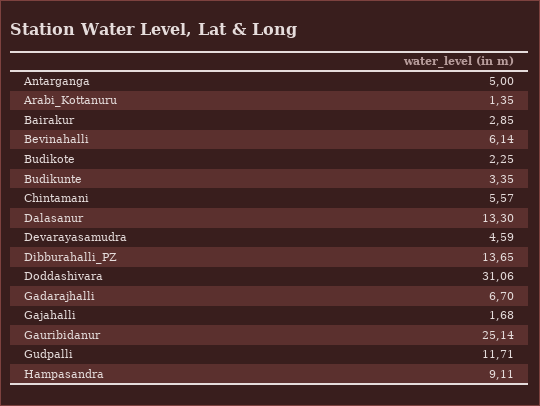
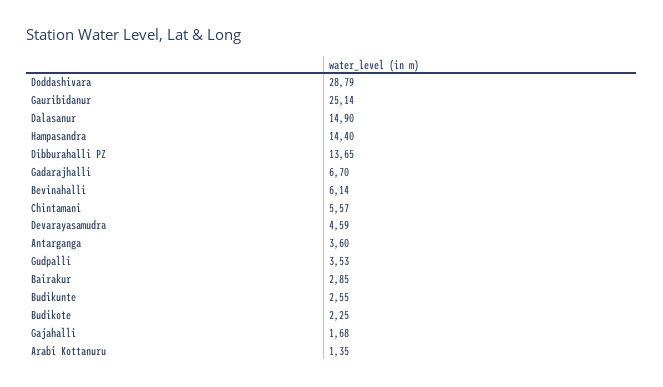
Antarganga: 5 -> 3.6
Budikunte: 3.35 -> 2.55
Dalasanur: 13.3 -> 14.9
Doddashivara: 31.06 -> 28.79
Gudpalli: 11.71 -> 3.53
Hampasandra: 9.11 -> 14.4

